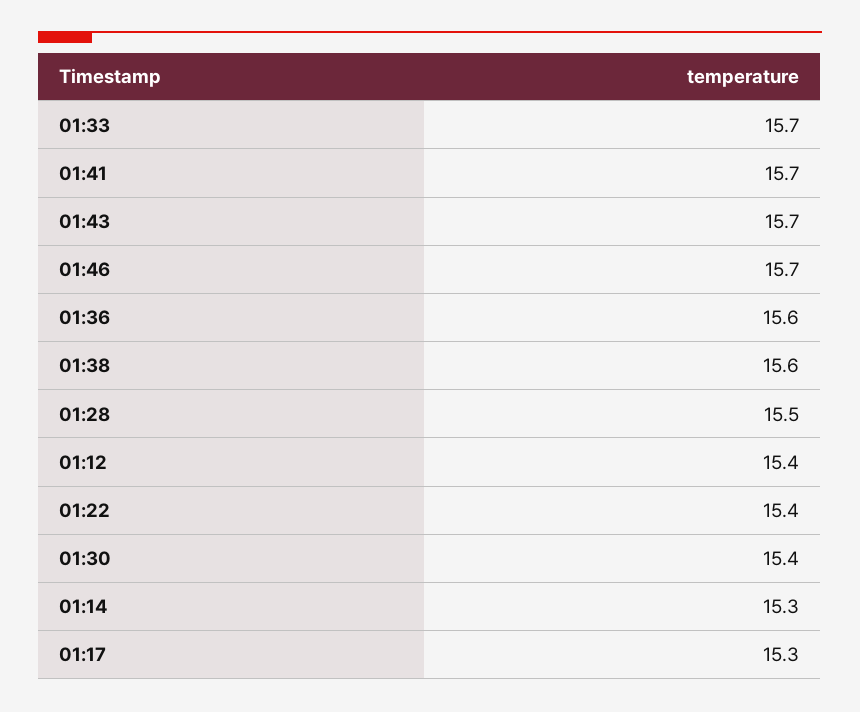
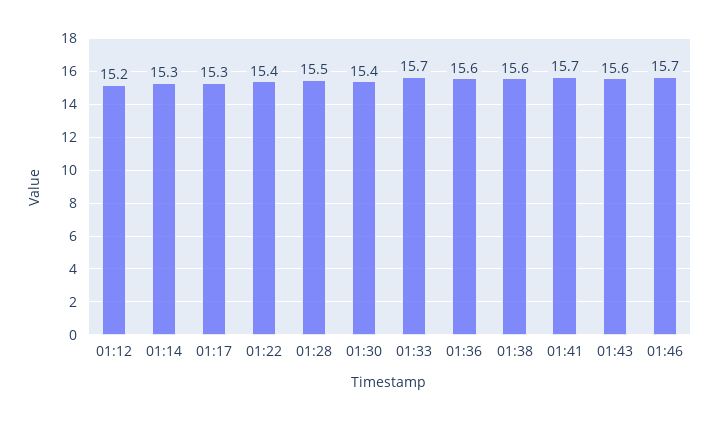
01:43: 15.7 -> 15.6
01:12: 15.4 -> 15.2

